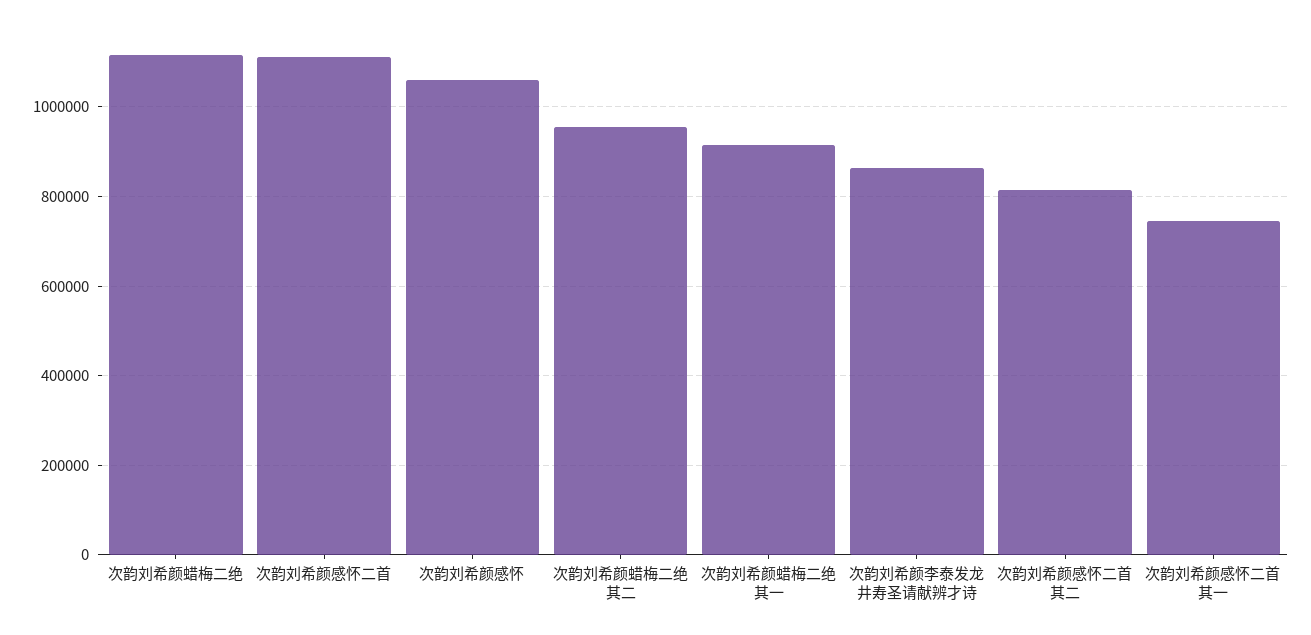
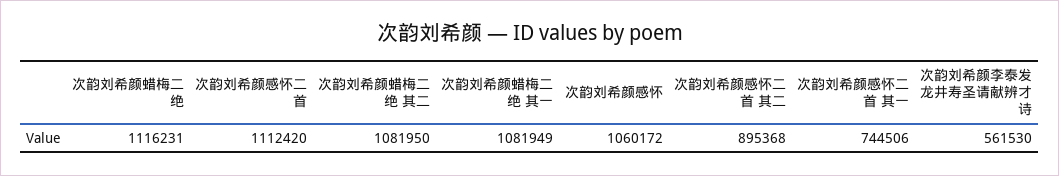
次韵刘希颜蜡梅二绝 其二: 960000 -> 1081950
次韵刘希颜蜡梅二绝 其一: 920000 -> 1081949
次韵刘希颜李泰发龙井寿圣请献辨才诗: 860000 -> 561530
次韵刘希颜感怀二首 其二: 820000 -> 895368

